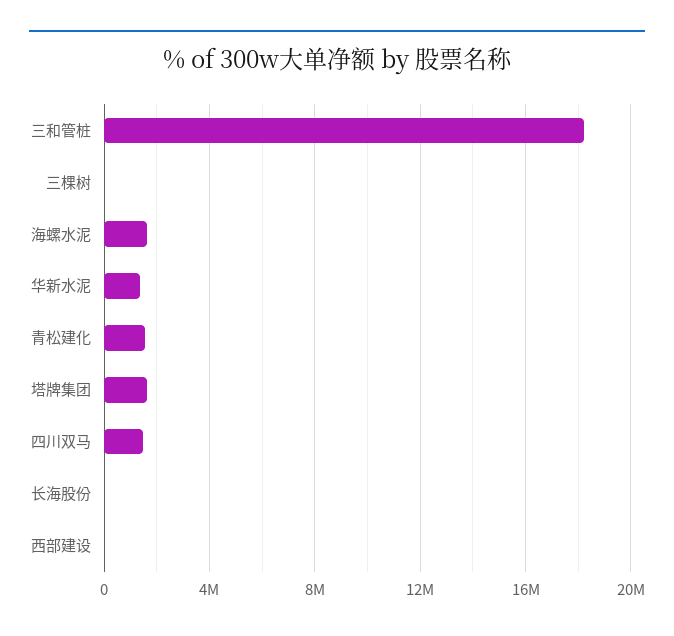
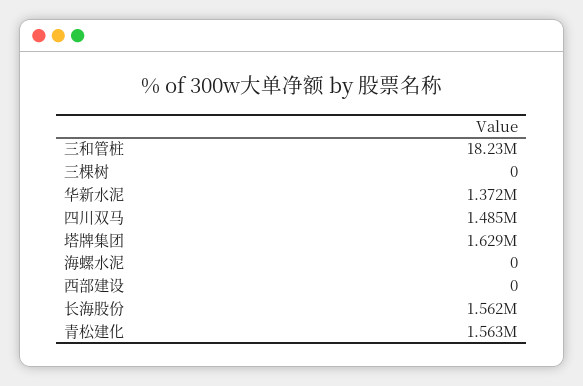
海螺水泥: 1500000 -> 0
长海股份: 0 -> 1562000

